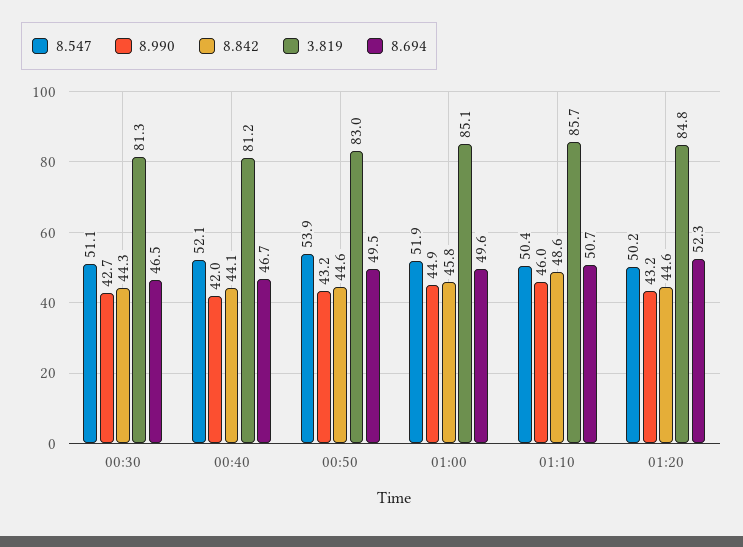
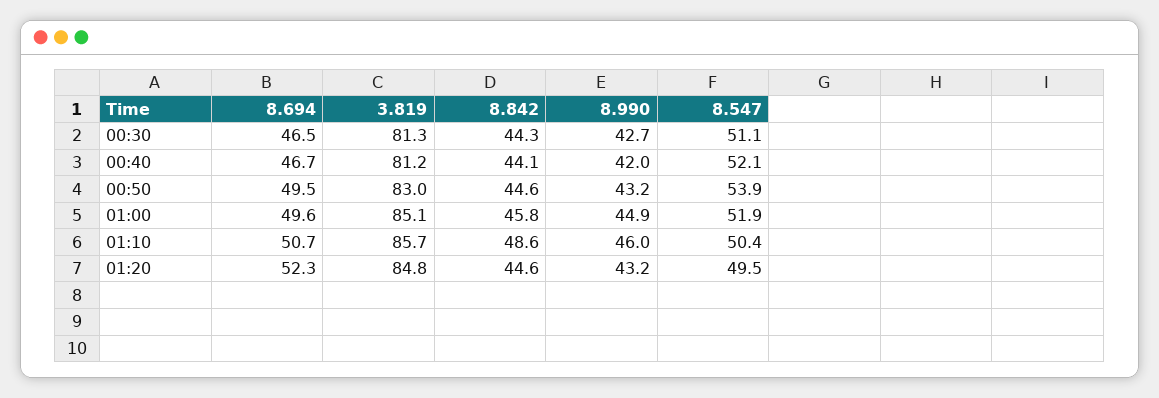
8.547, 01:20: 50.2 -> 49.5

